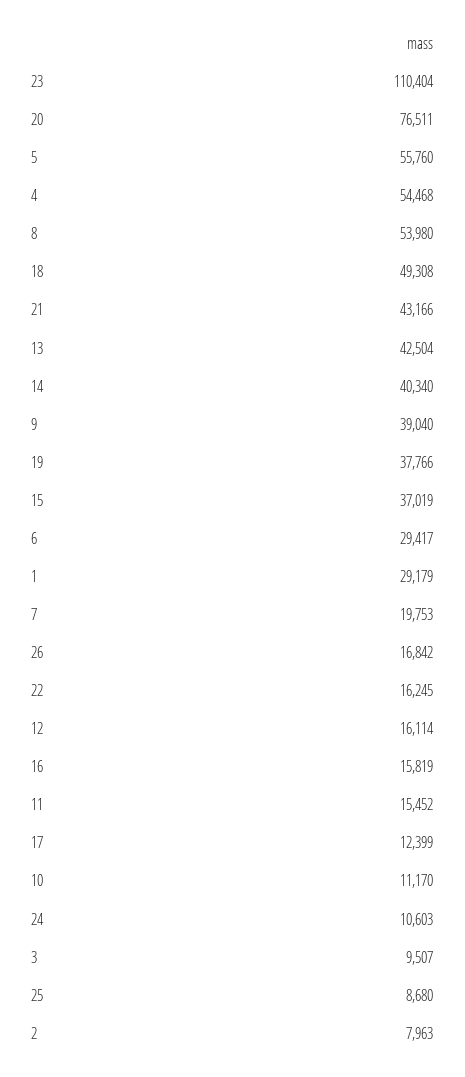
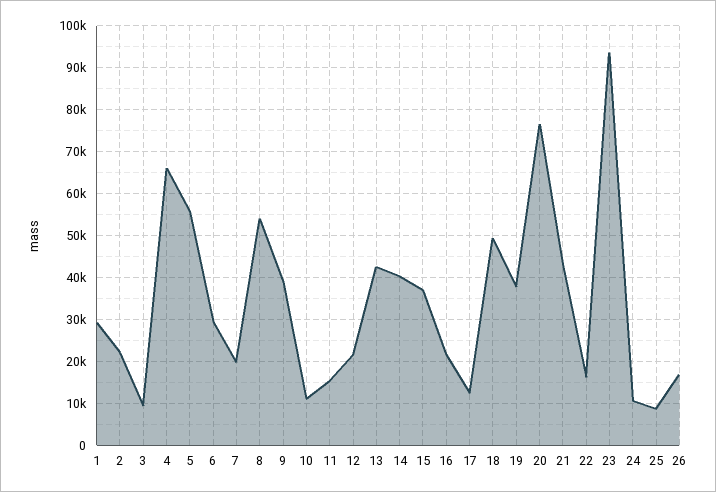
23: 110404 -> 94000
4: 54468 -> 66000
12: 16114 -> 22000
16: 15819 -> 22000
2: 7963 -> 22000

